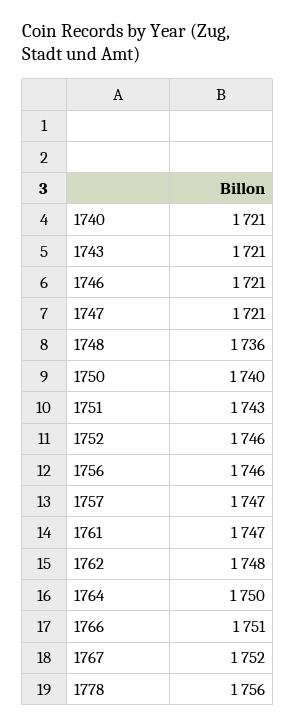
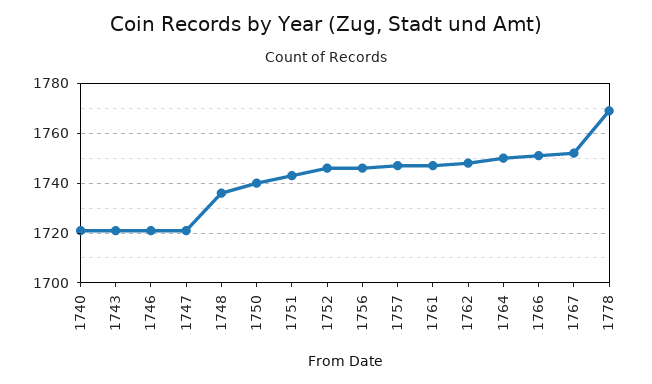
1778: 1756 -> 1770

